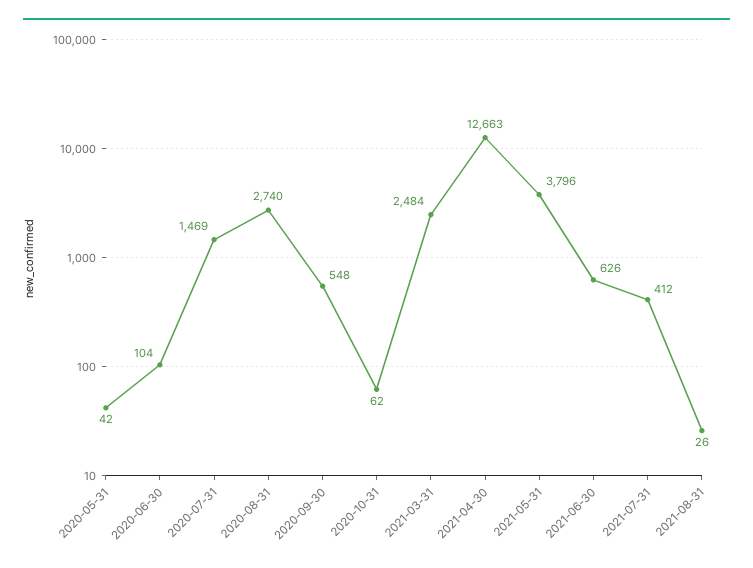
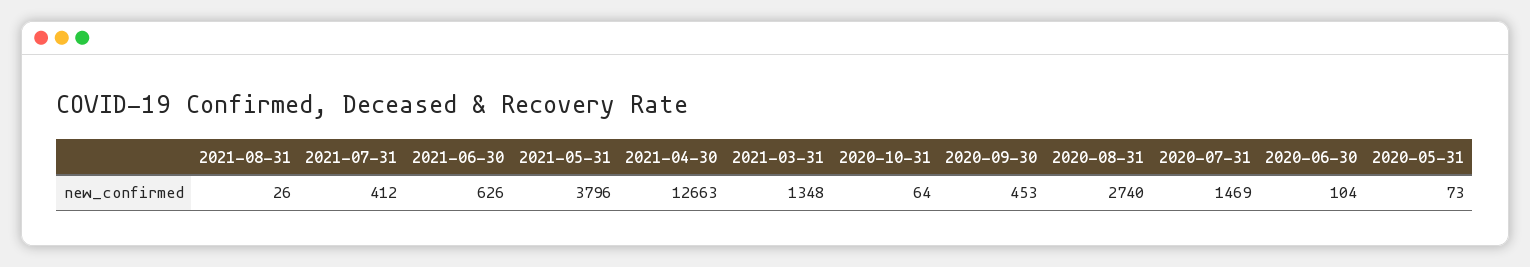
2020-05-31: 42 -> 73
2020-09-30: 548 -> 453
2020-10-31: 62 -> 64
2021-03-31: 2484 -> 1348

